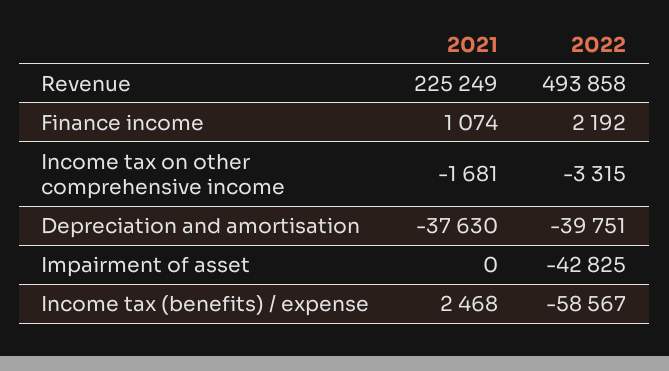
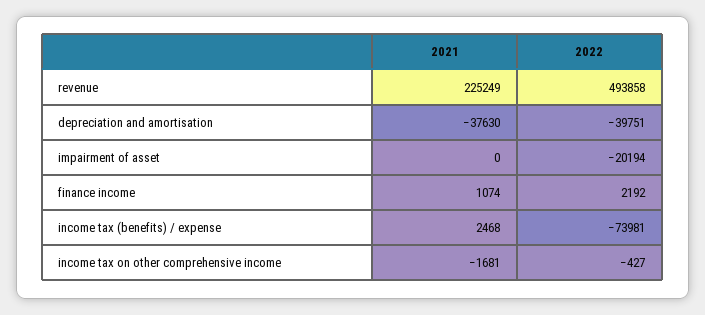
2022, Income tax on other comprehensive income: -3315 -> -427
2022, Impairment of asset: -42825 -> -20194
2022, Income tax (benefits) / expense: -58567 -> -73981

